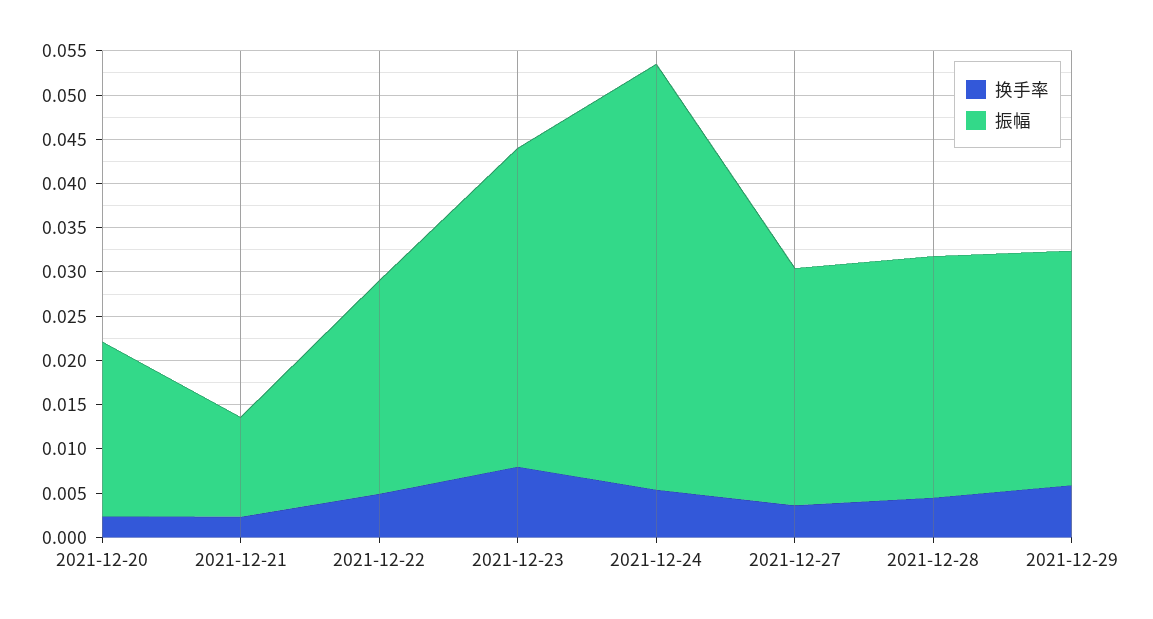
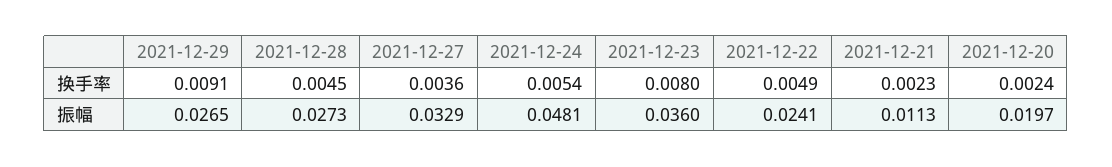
振幅, 2021-12-27: 0.027 -> 0.0329
换手率, 2021-12-29: 0.006 -> 0.0091

